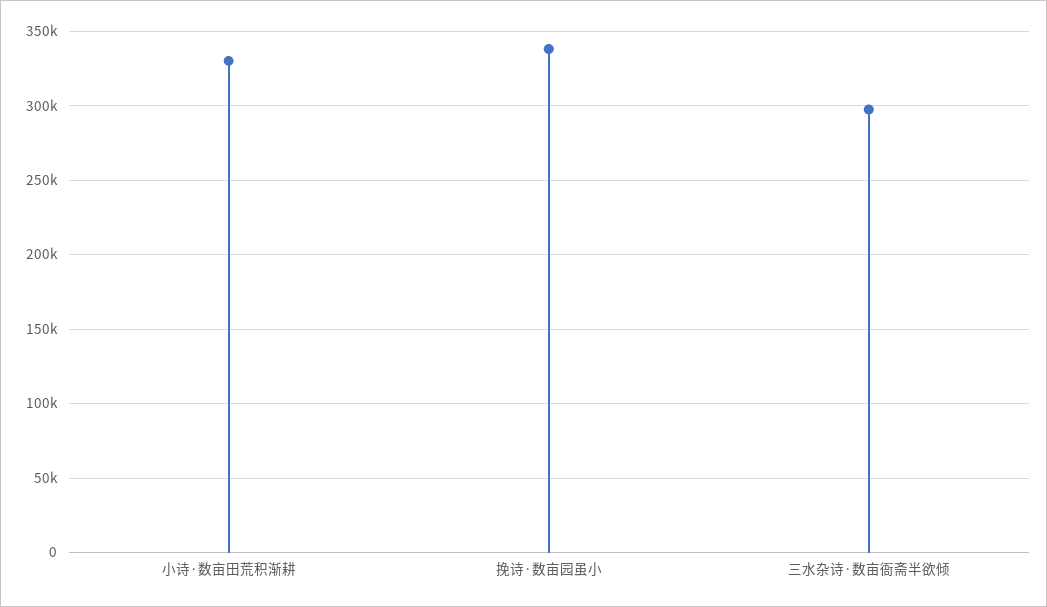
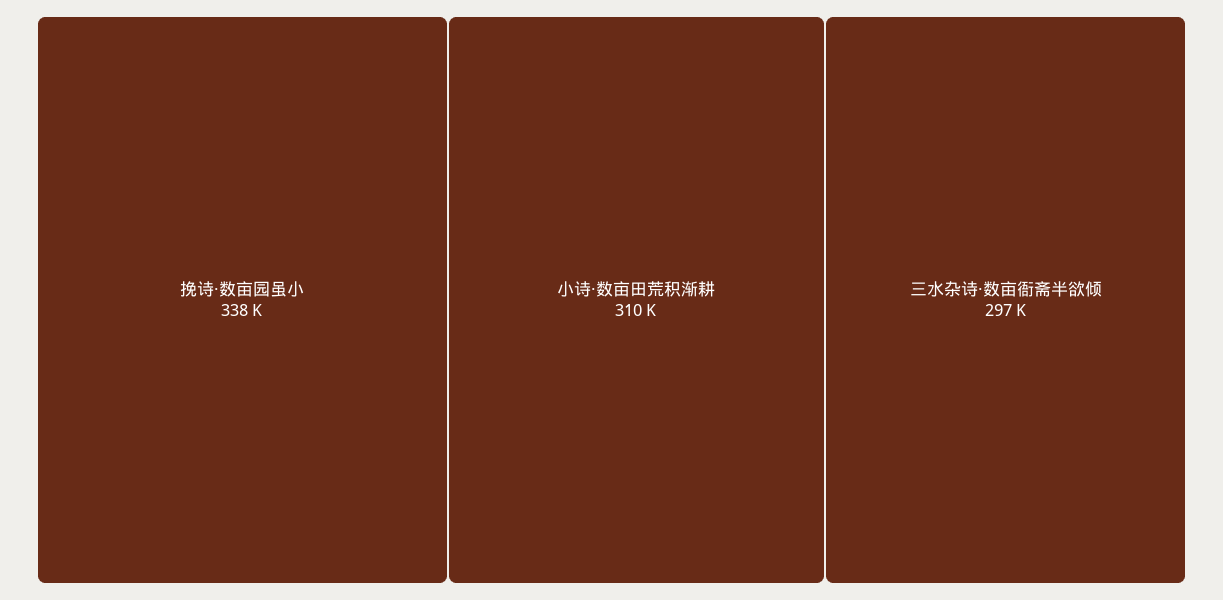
小诗·数亩田荒积渐耕: 330000 -> 310000

